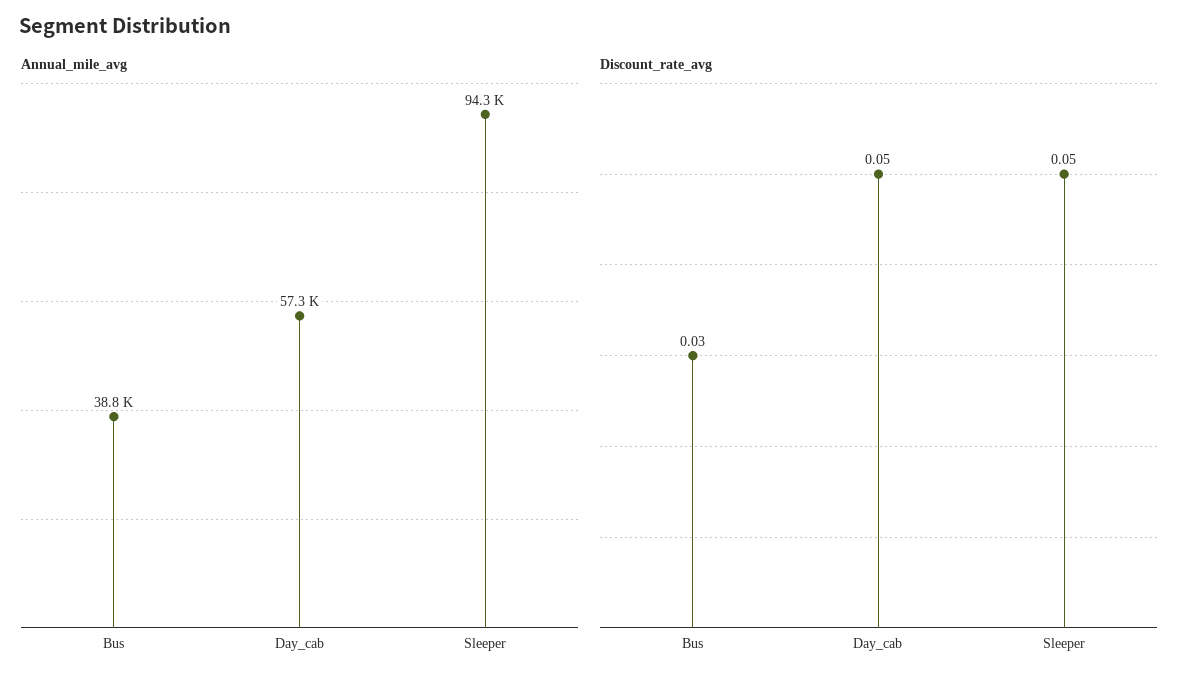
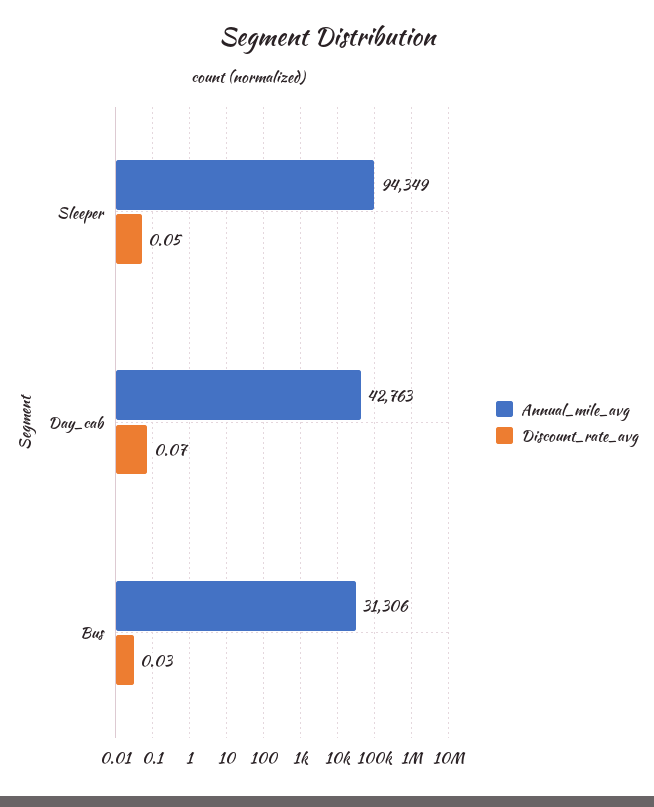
Annual_mile_avg, Bus: 38800 -> 31306
Annual_mile_avg, Day_cab: 57300 -> 42763
Discount_rate_avg, Day_cab: 0.05 -> 0.07

